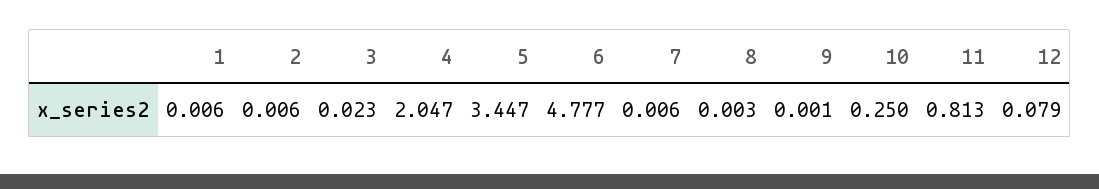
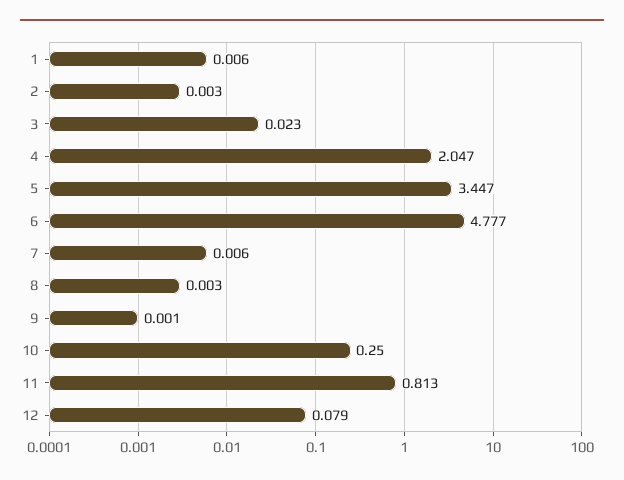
2: 0.006 -> 0.003

